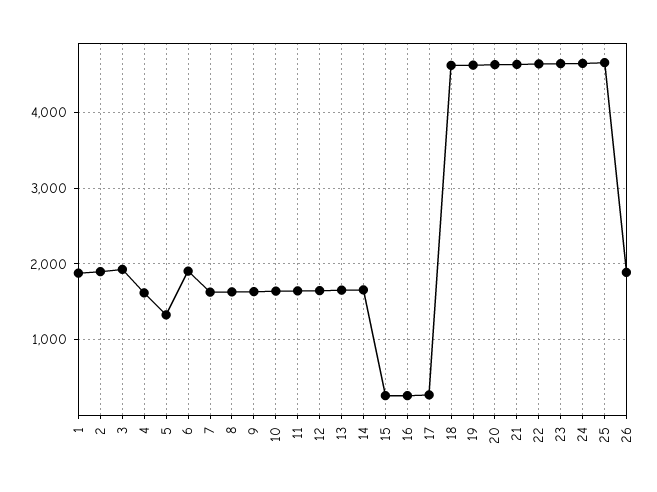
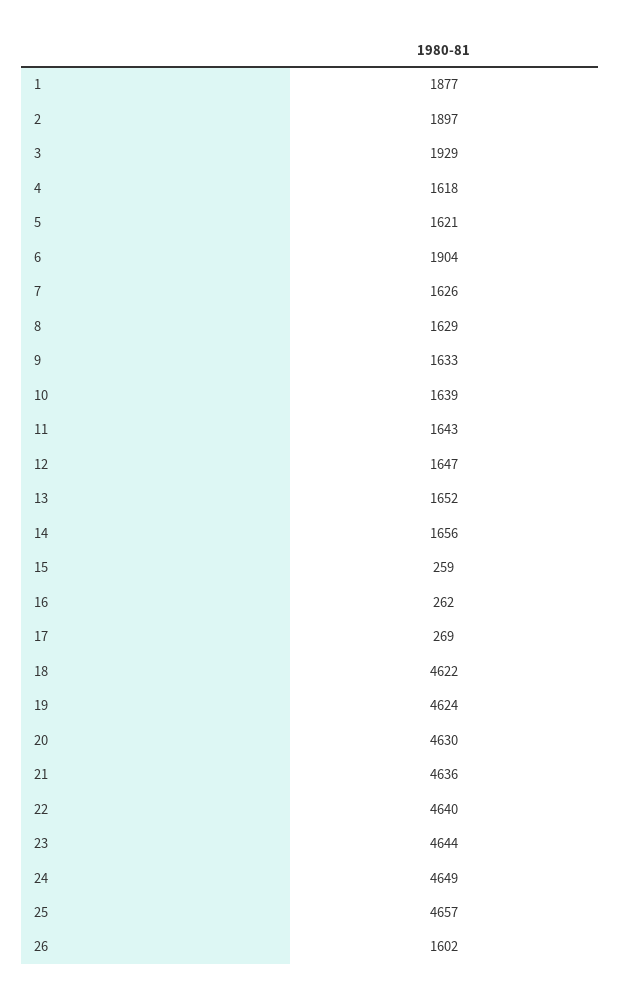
5: 1300 -> 1621
26: 1900 -> 1602

